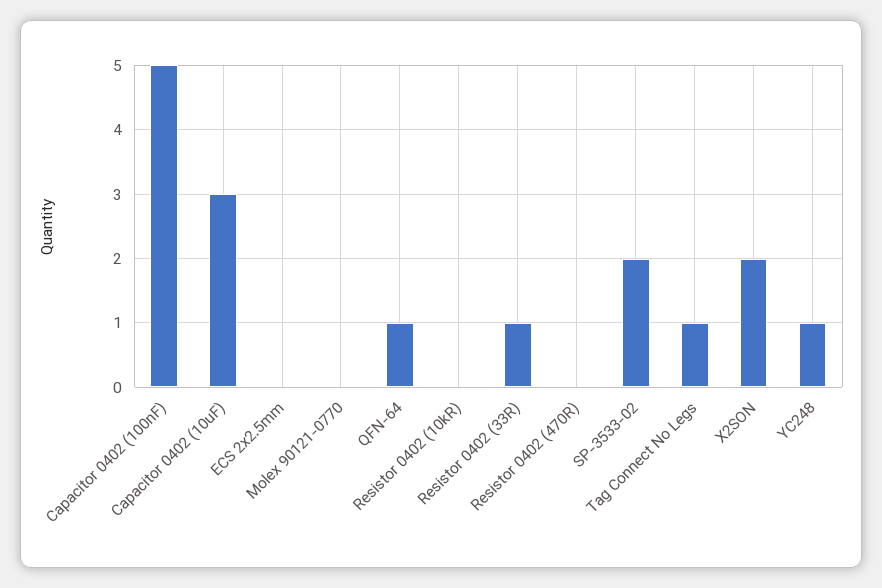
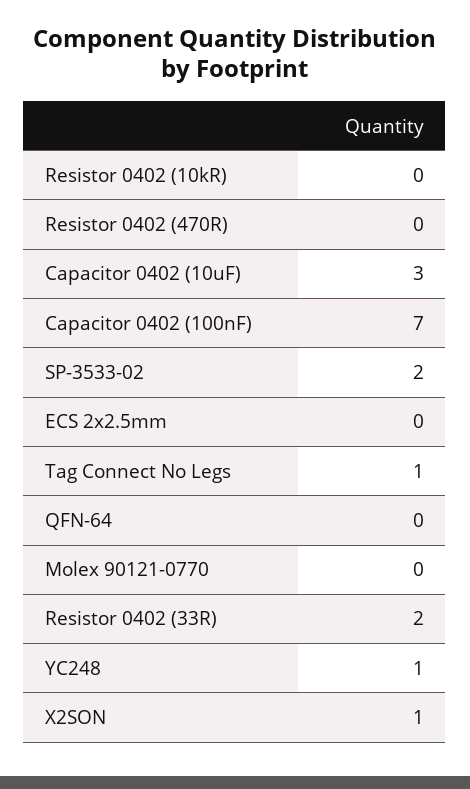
Capacitor 0402 (100nF): 5 -> 7
QFN-64: 1 -> 0
Resistor 0402 (33R): 1 -> 2
X2SON: 2 -> 1

